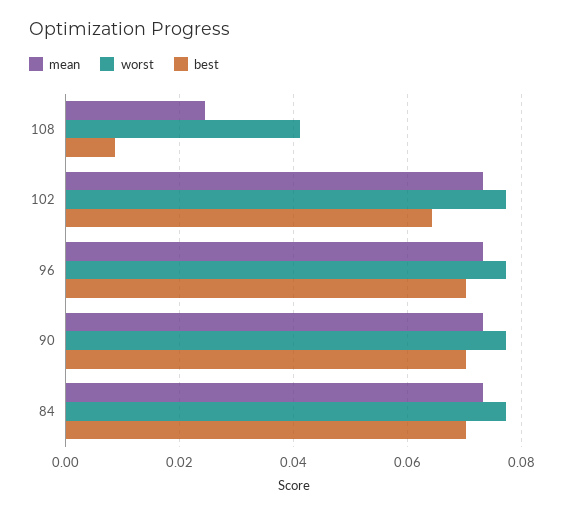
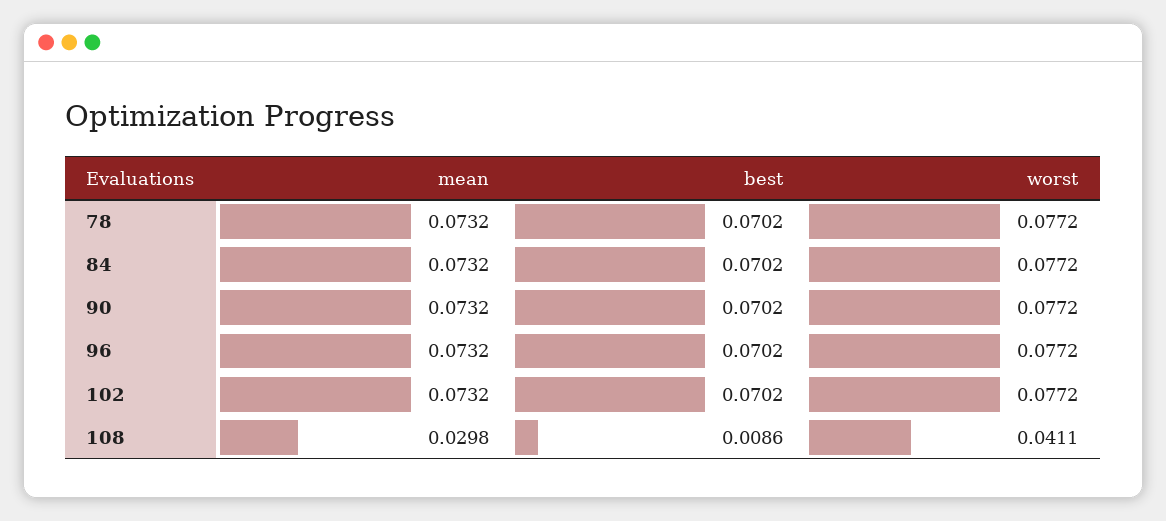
mean, 108: 0.024 -> 0.0298
best, 102: 0.064 -> 0.0702
mean, 78: none -> 0.0732
best, 78: none -> 0.0702
worst, 78: none -> 0.0772

